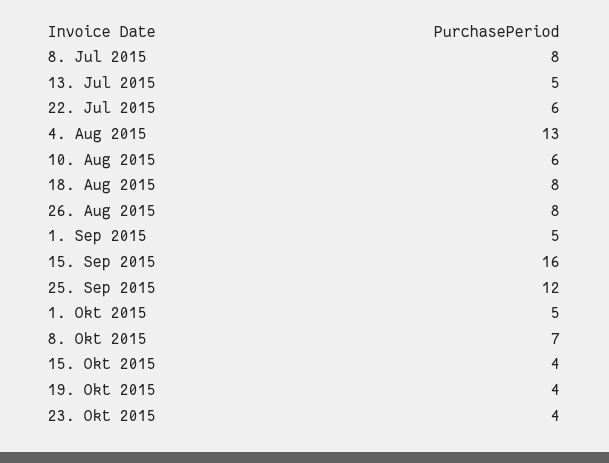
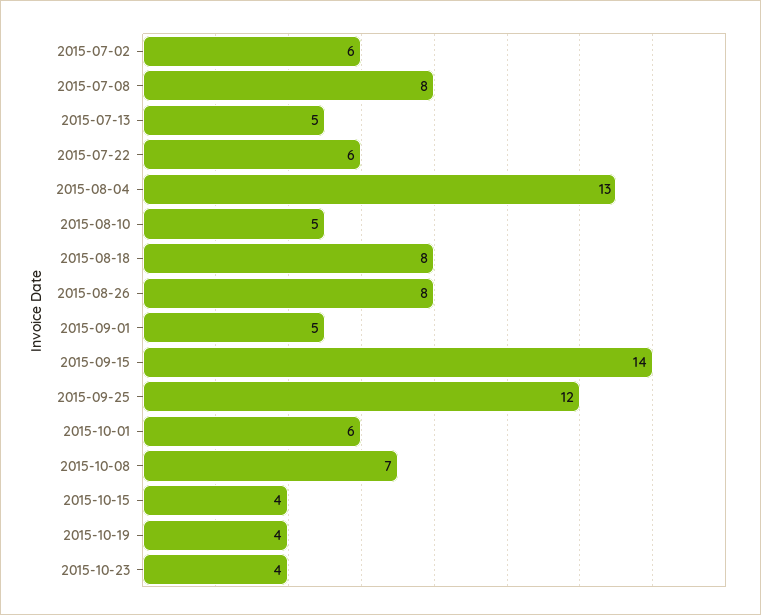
10. Aug 2015: 6 -> 5
15. Sep 2015: 16 -> 14
1. Okt 2015: 5 -> 6
2015-07-02: none -> 6

